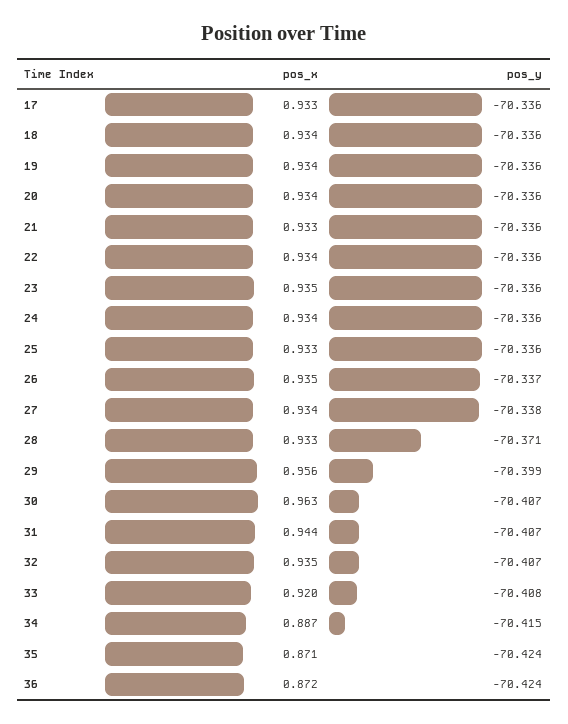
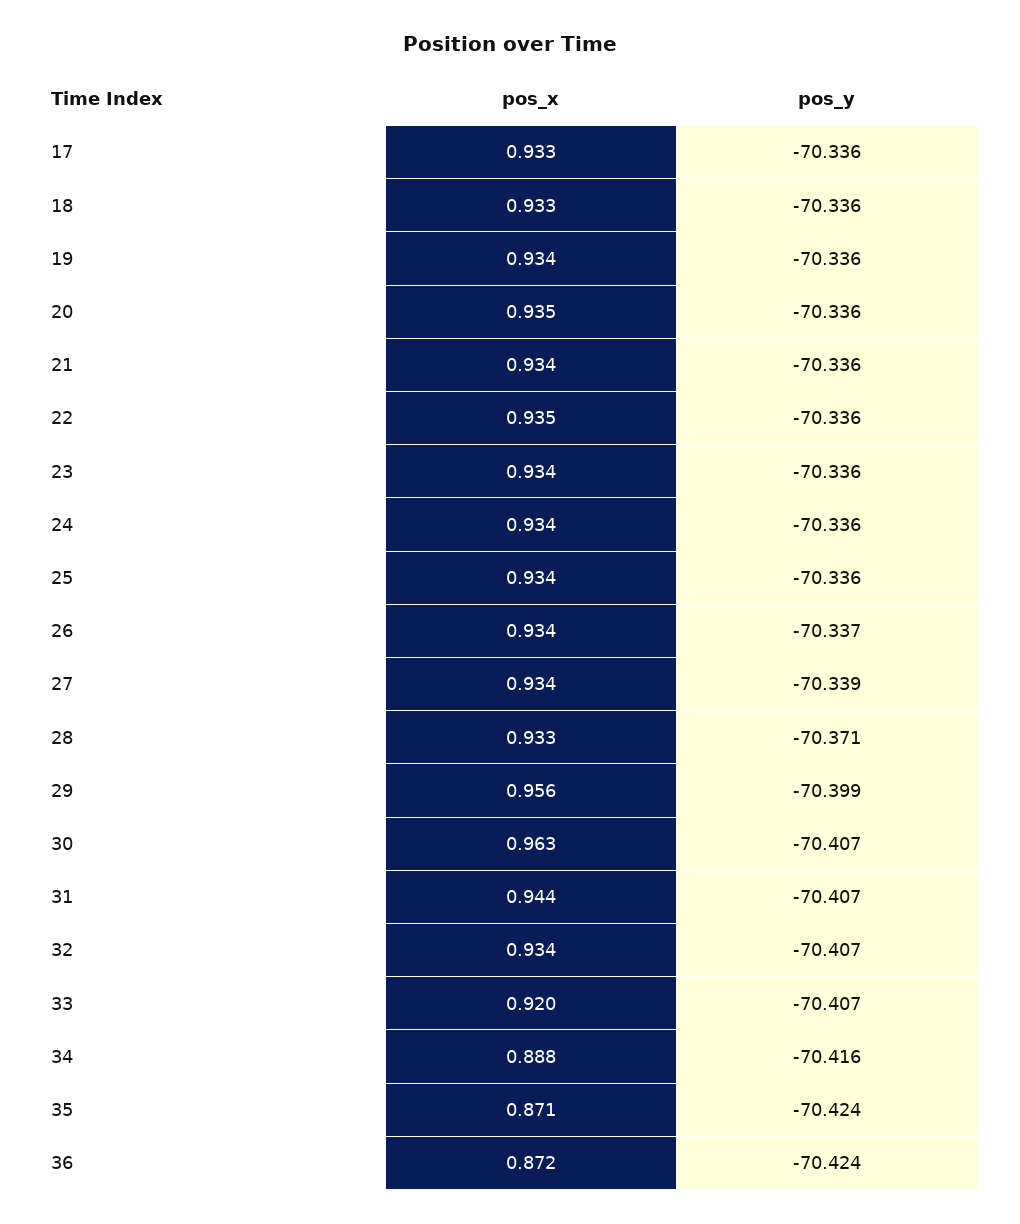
pos_x, 18: 0.934 -> 0.933
pos_x, 20: 0.934 -> 0.935
pos_x, 21: 0.933 -> 0.934
pos_x, 22: 0.934 -> 0.935
pos_x, 23: 0.935 -> 0.934
pos_x, 25: 0.933 -> 0.934
pos_x, 26: 0.935 -> 0.934
pos_y, 27: -70.338 -> -70.339
pos_x, 32: 0.935 -> 0.934
pos_y, 33: -70.408 -> -70.407
pos_x, 34: 0.887 -> 0.888
pos_y, 34: -70.415 -> -70.416

